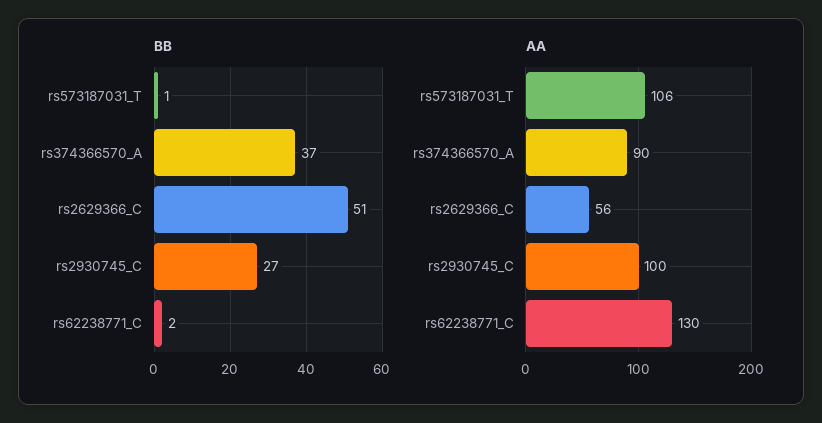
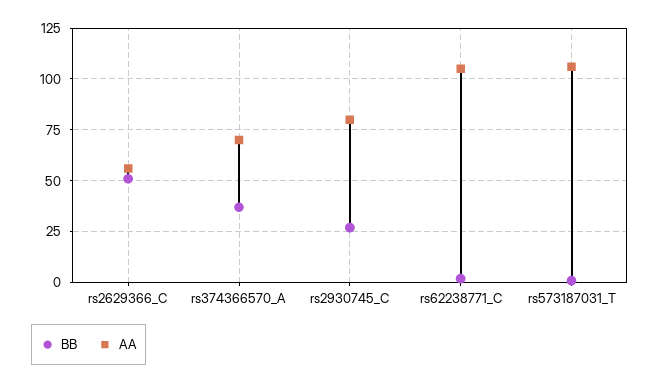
AA, rs374366570_A: 90 -> 70
AA, rs2930745_C: 100 -> 80
AA, rs62238771_C: 130 -> 105

